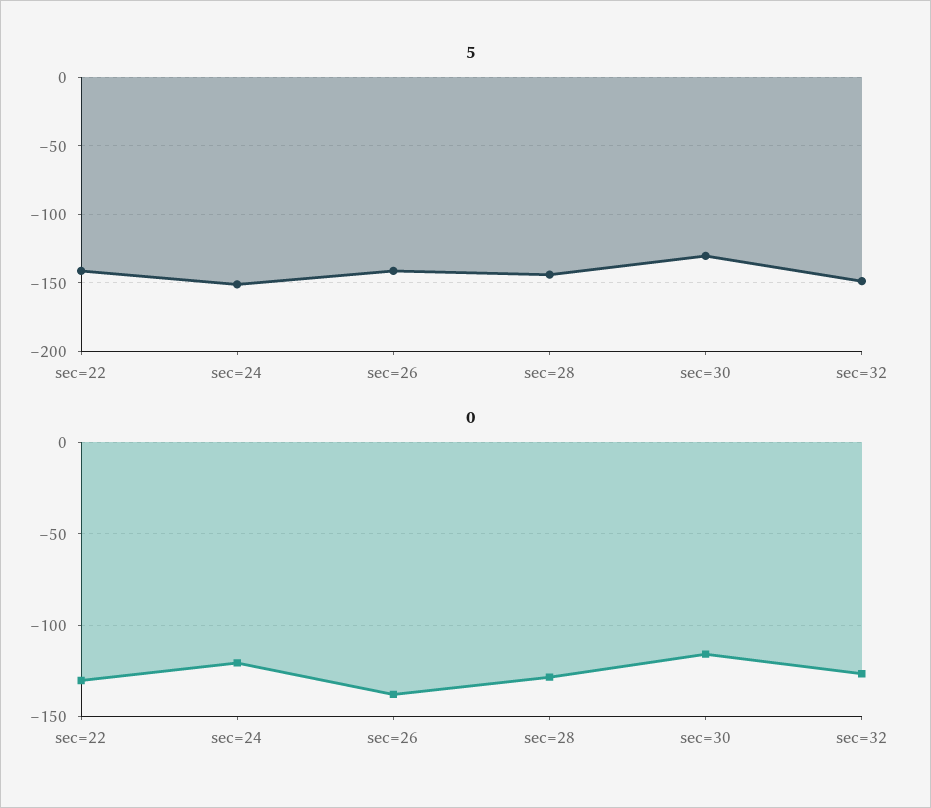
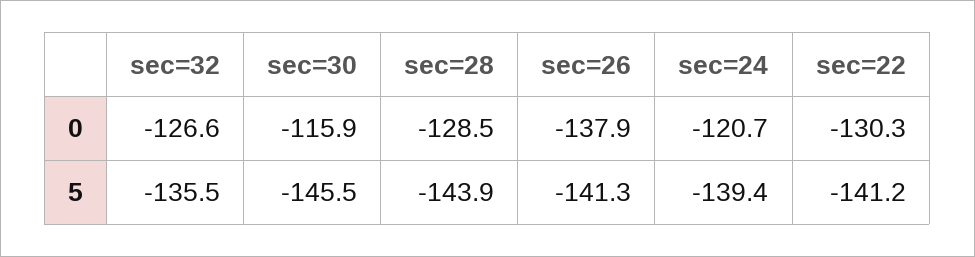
5, sec=24: -150 -> -139.4
5, sec=30: -130 -> -145.5
5, sec=32: -150 -> -135.5

